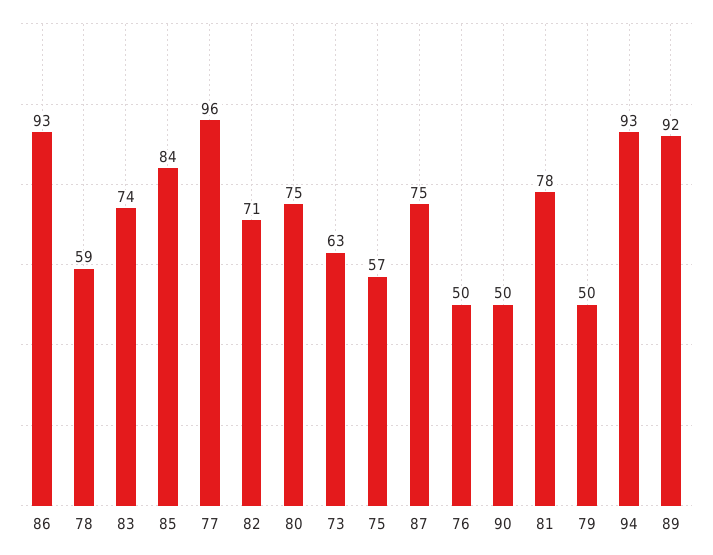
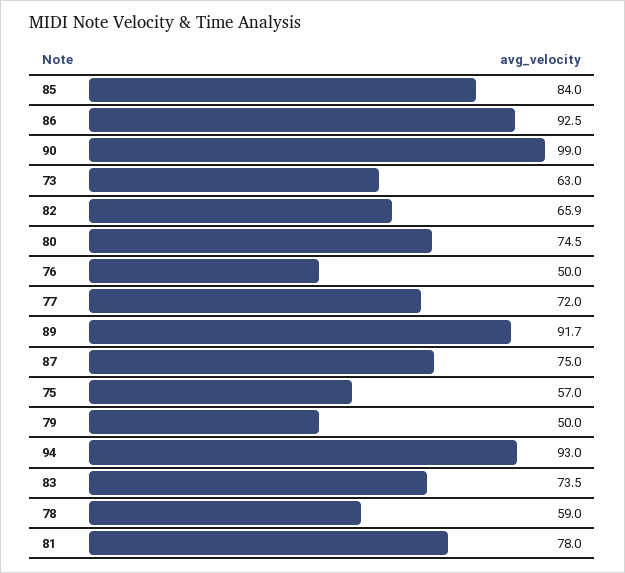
77: 96 -> 72
82: 71 -> 65.9
90: 50 -> 99

